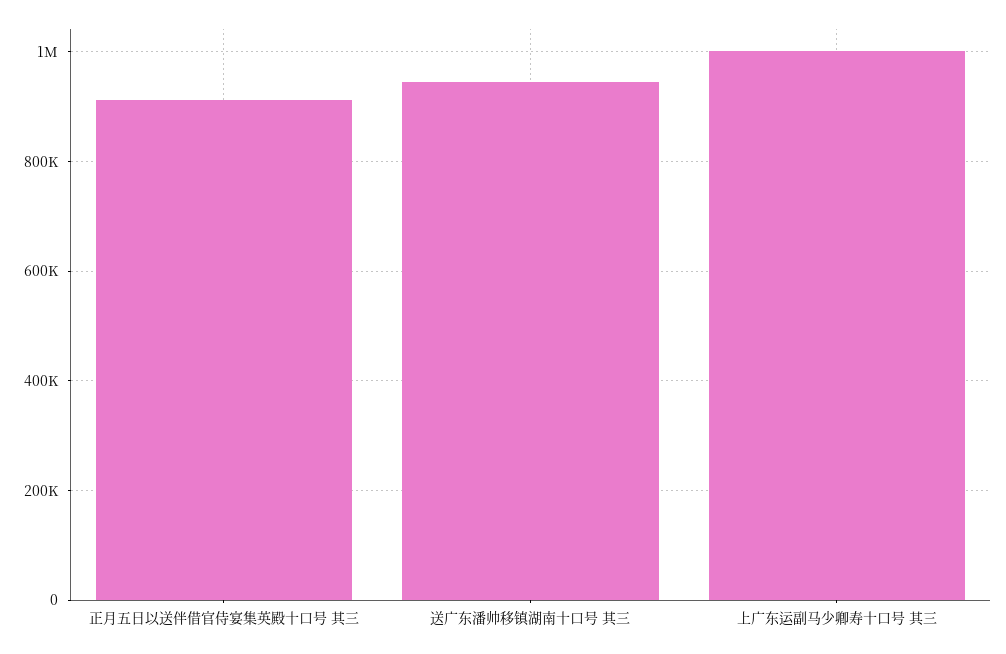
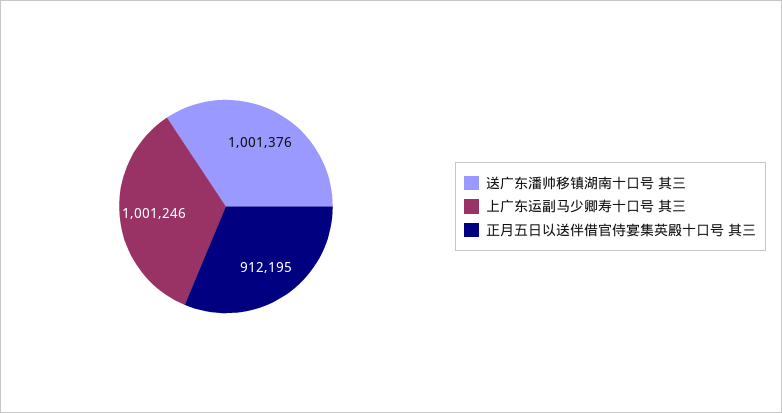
送广东潘帅移镇湖南十口号 其三: 940000 -> 1001376

